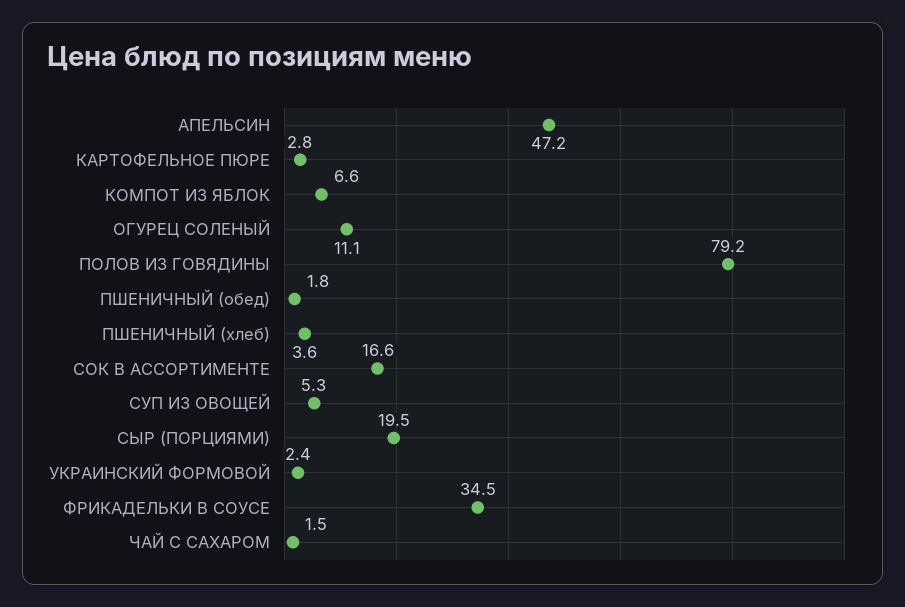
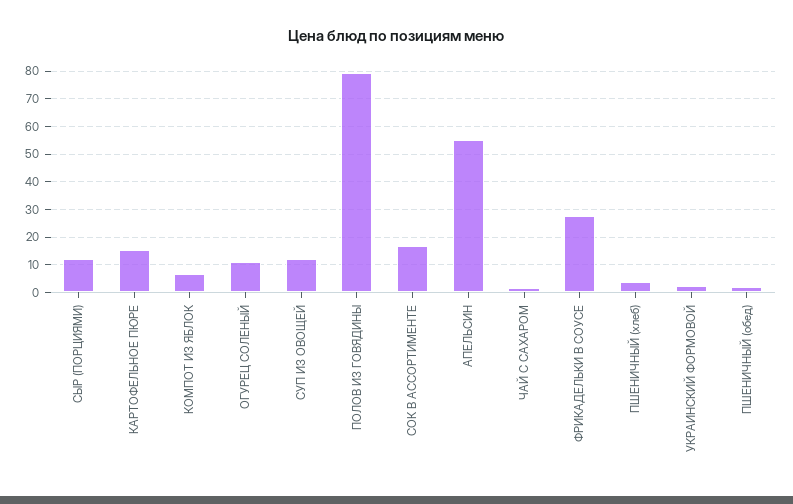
АПЕЛЬСИН: 47.2 -> 55
КАРТОФЕЛЬНОЕ ПЮРЕ: 2.8 -> 15
СУП ИЗ ОВОЩЕЙ: 5.3 -> 12.5
СЫР (ПОРЦИЯМИ): 19.5 -> 12.5
ФРИКАДЕЛЬКИ В СОУСЕ: 34.5 -> 27.5

